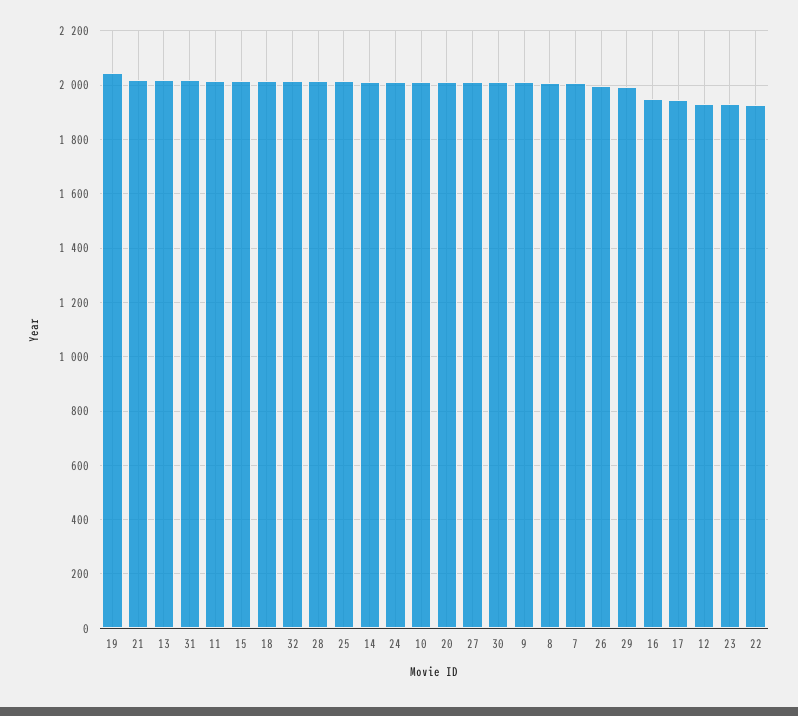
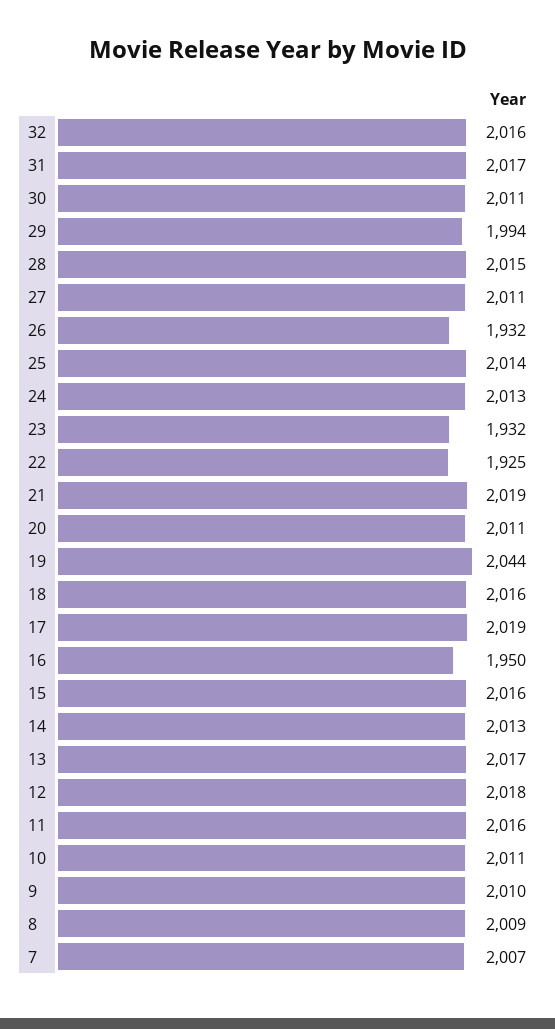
26: 2000 -> 1932
17: 1950 -> 2019
12: 1925 -> 2018

